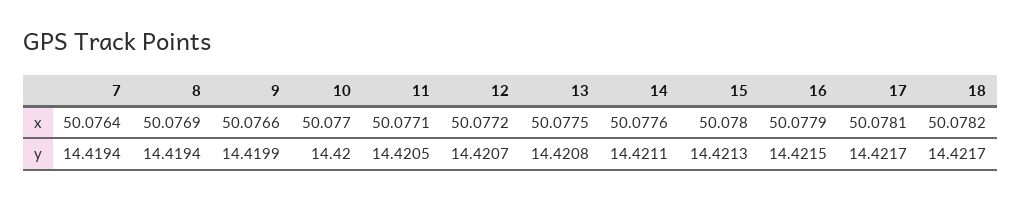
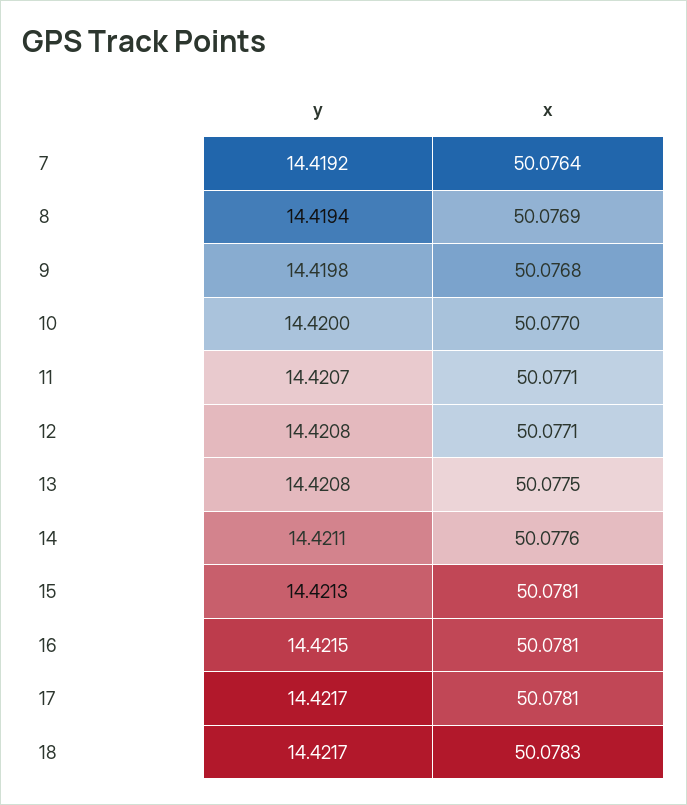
9, x: 50.0766 -> 50.0768
12, x: 50.0772 -> 50.0771
15, x: 50.078 -> 50.0781
16, x: 50.0779 -> 50.0781
18, x: 50.0782 -> 50.0783
7, y: 14.4194 -> 14.4192
9, y: 14.4199 -> 14.4198
11, y: 14.4205 -> 14.4207
12, y: 14.4207 -> 14.4208

